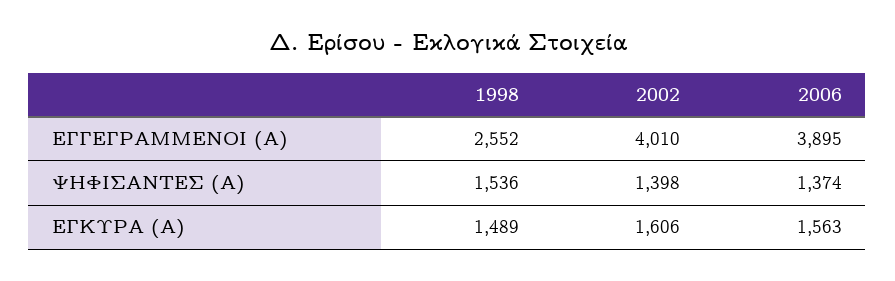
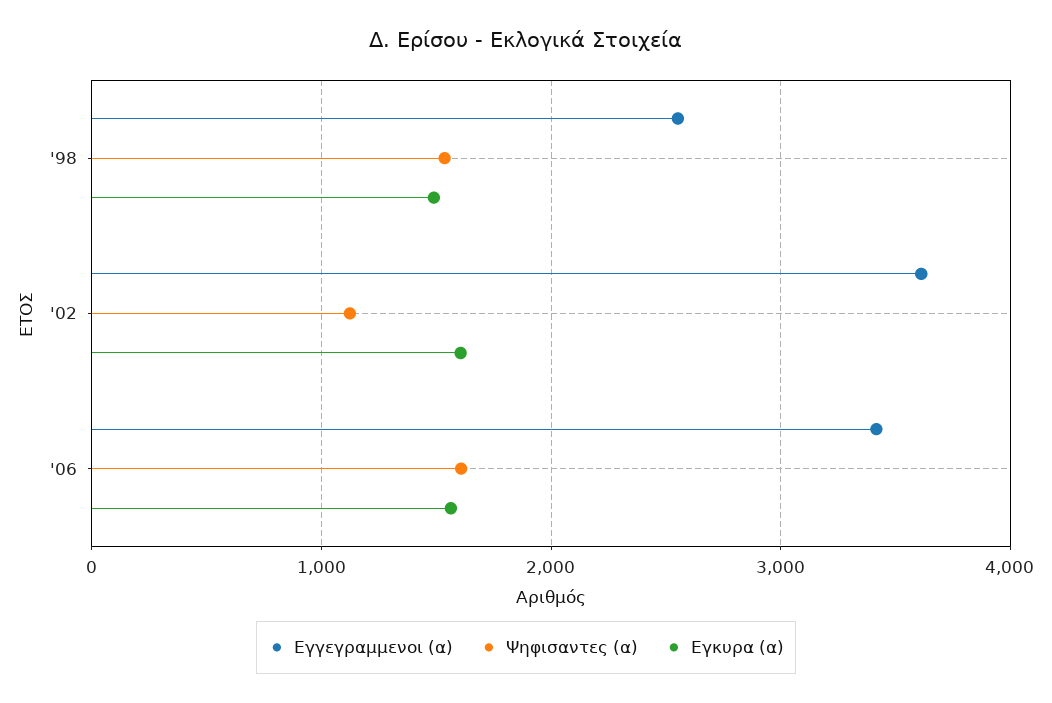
ΕΓΓΕΓΡΑΜΜΕΝΟΙ (Α), 2002: 4010 -> 3600
ΕΓΓΕΓΡΑΜΜΕΝΟΙ (Α), 2006: 3895 -> 3400
ΨΗΦΙΣΑΝΤΕΣ (Α), 2002: 1398 -> 1100
ΨΗΦΙΣΑΝΤΕΣ (Α), 2006: 1374 -> 1600

